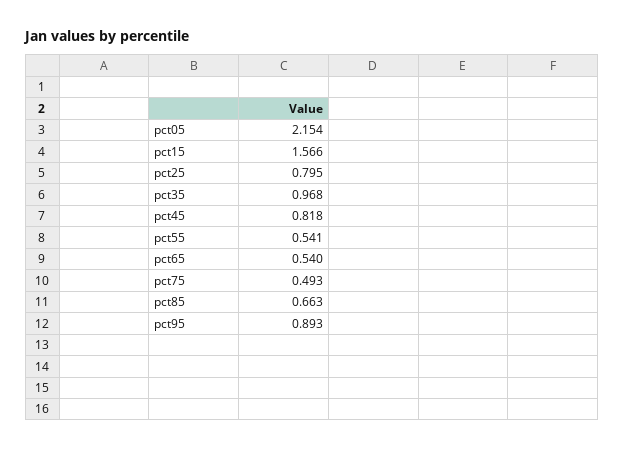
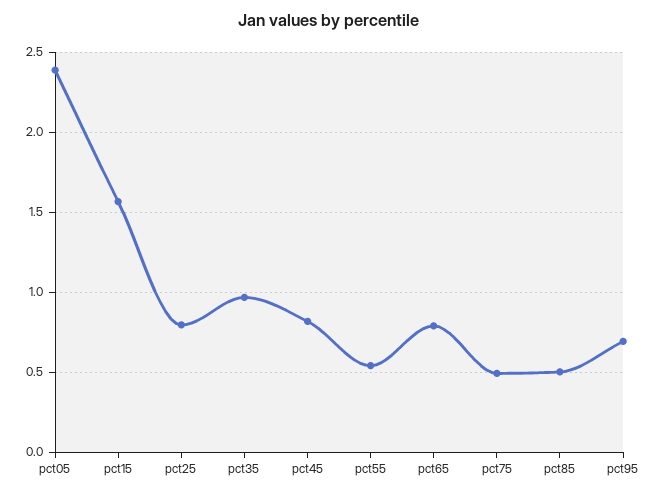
pct05: 2.154 -> 2.4
pct65: 0.54 -> 0.8
pct85: 0.663 -> 0.5
pct95: 0.893 -> 0.7

